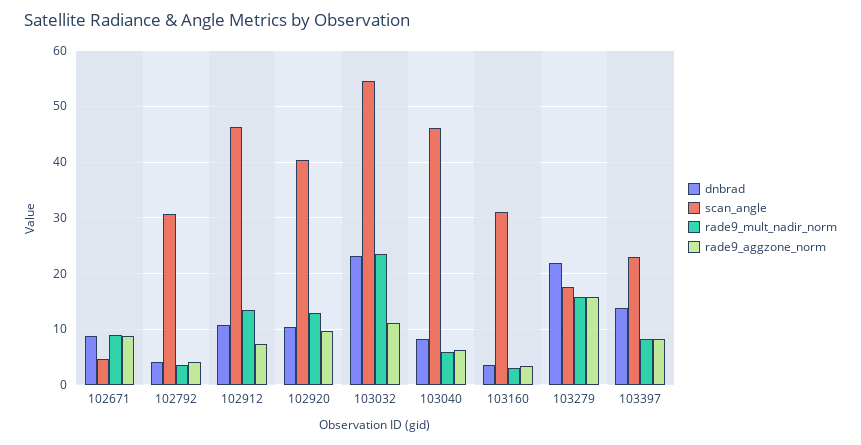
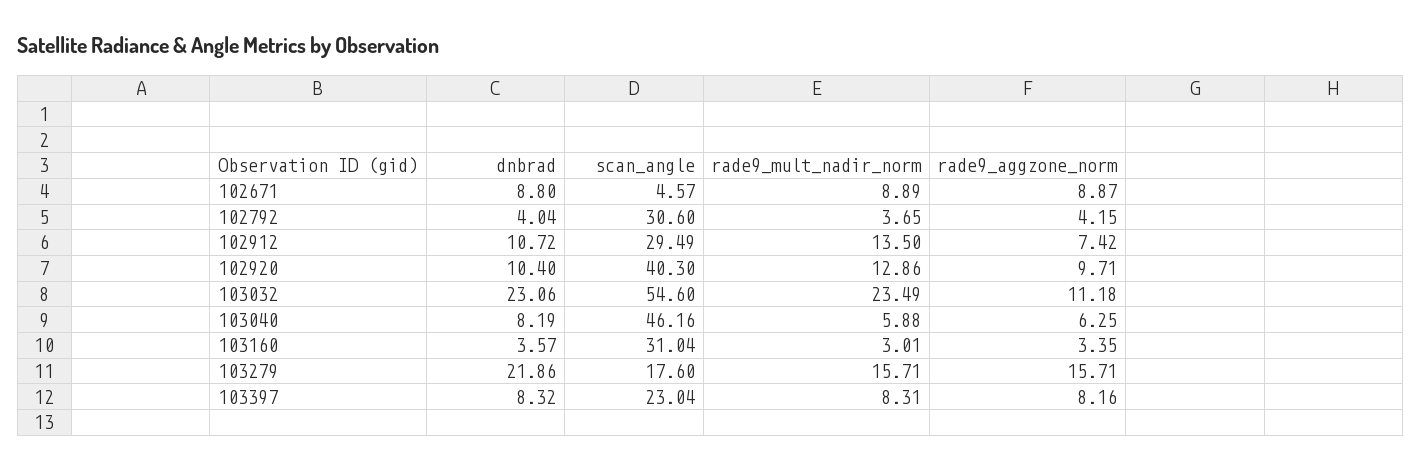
scan_angle, 102912: 46 -> 29.49
dnbrad, 103397: 14 -> 8.32

